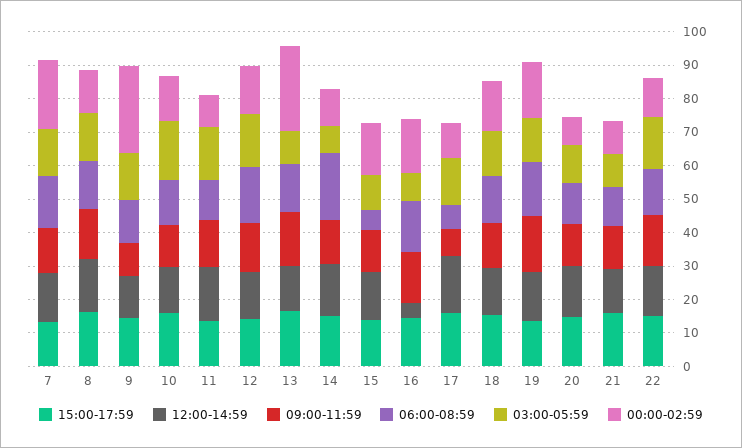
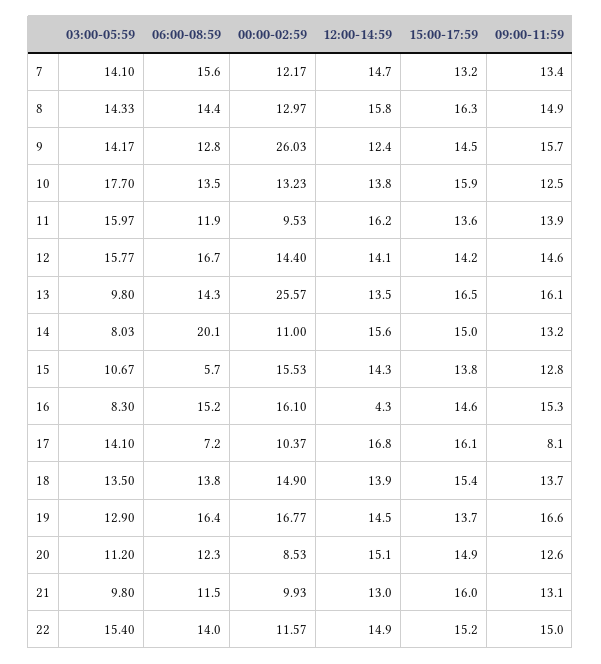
00:00-02:59, 7: 20 -> 12.17
09:00-11:59, 9: 10 -> 15.7

